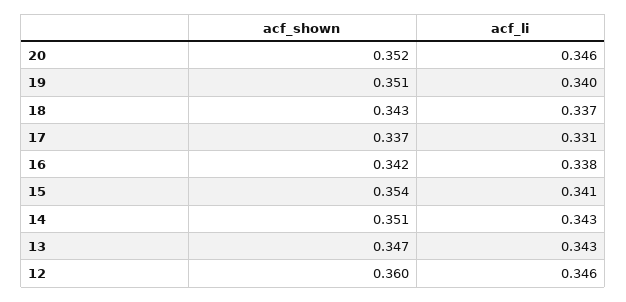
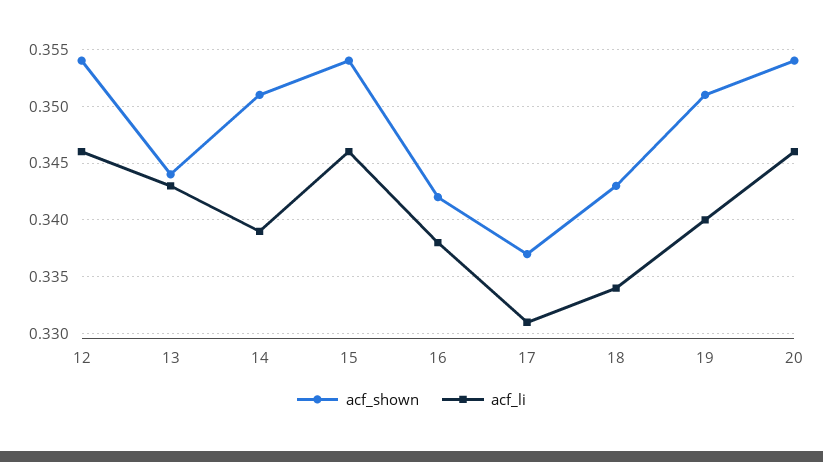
acf_shown, 20: 0.352 -> 0.354
acf_li, 18: 0.337 -> 0.334
acf_li, 15: 0.341 -> 0.346
acf_li, 14: 0.343 -> 0.339
acf_shown, 13: 0.347 -> 0.344
acf_shown, 12: 0.36 -> 0.354

